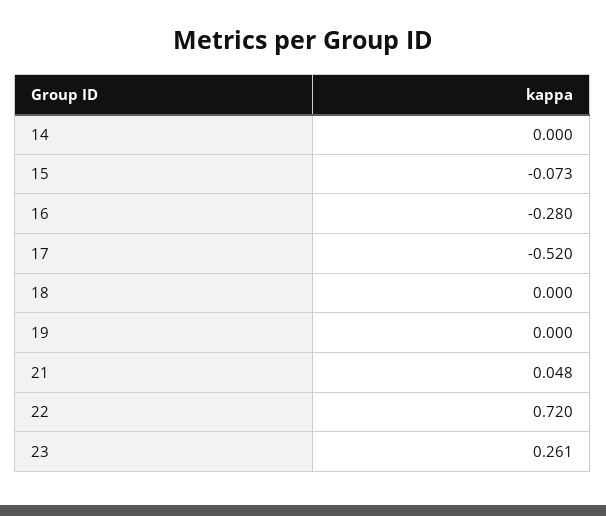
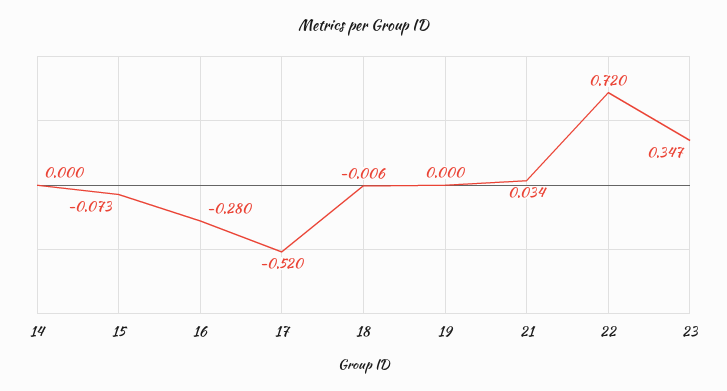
18: 0 -> -0.006
21: 0.048 -> 0.034
23: 0.261 -> 0.347

